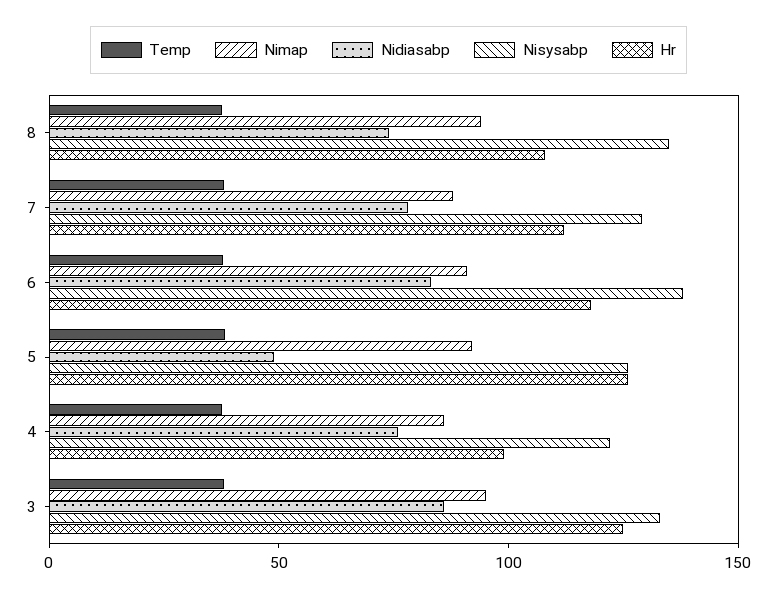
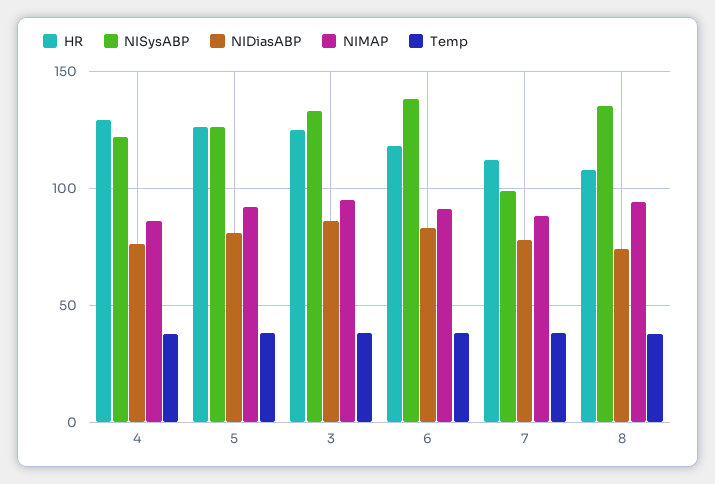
Nisysabp, 7: 130 -> 100
Nidiasabp, 5: 50 -> 80
Hr, 4: 100 -> 130

